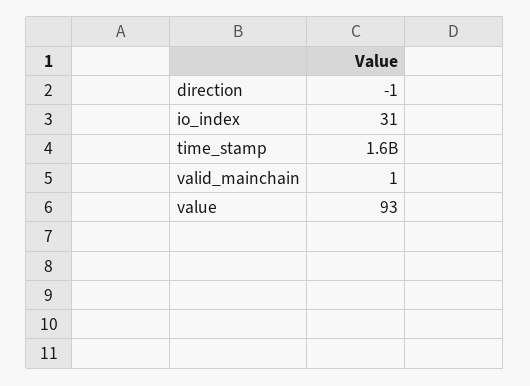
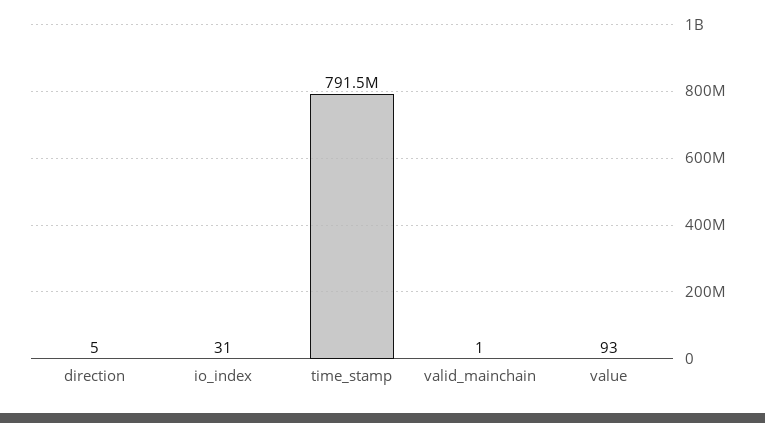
direction: -1 -> 5
time_stamp: 1600000000 -> 791500000

